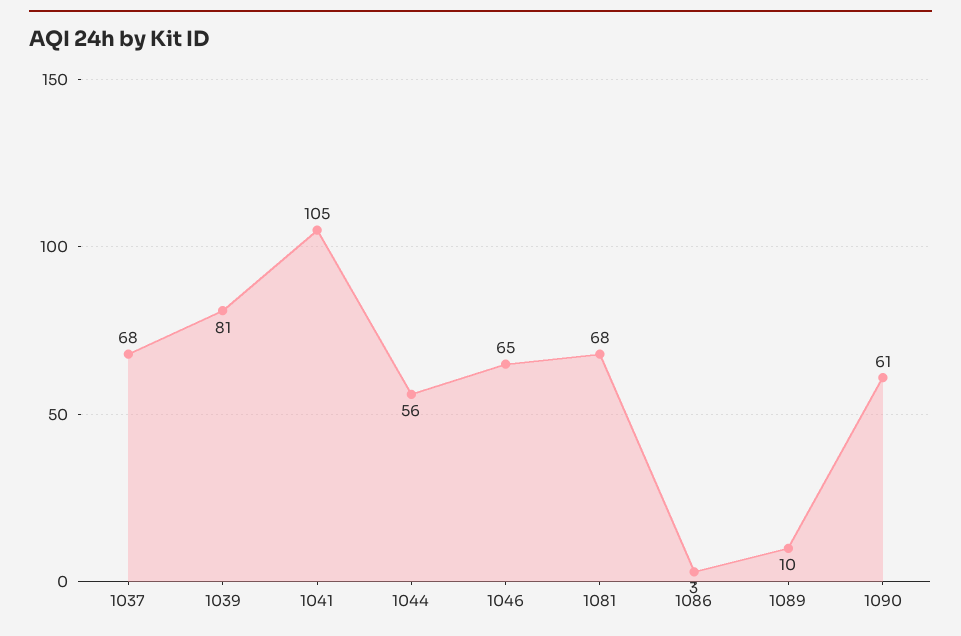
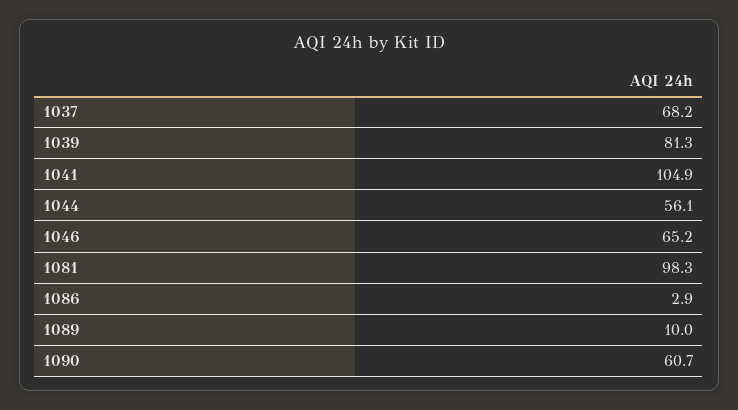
1081: 68 -> 98.3

